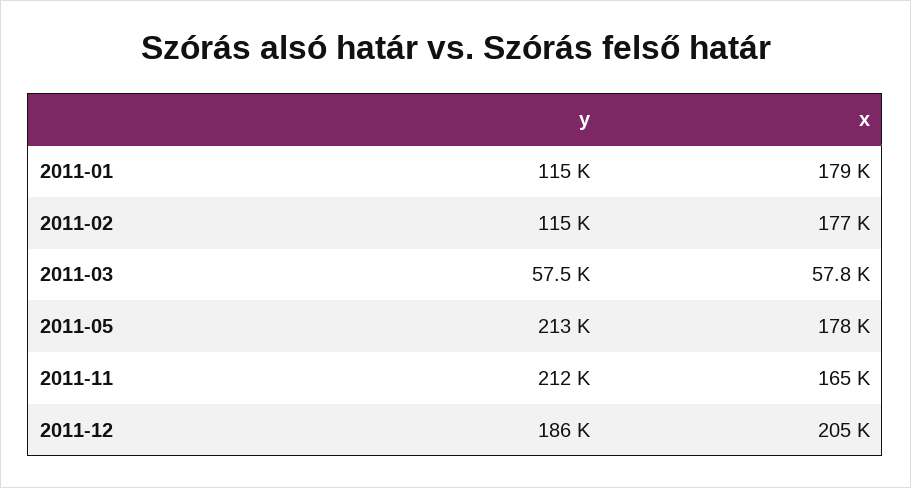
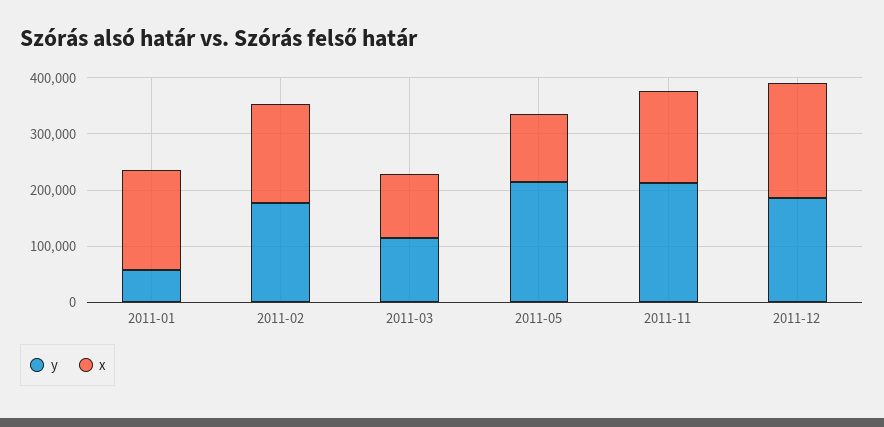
y, 2011-01: 115000 -> 60000
y, 2011-02: 115000 -> 180000
y, 2011-03: 57500 -> 120000
x, 2011-03: 57800 -> 120000
x, 2011-05: 178000 -> 120000

